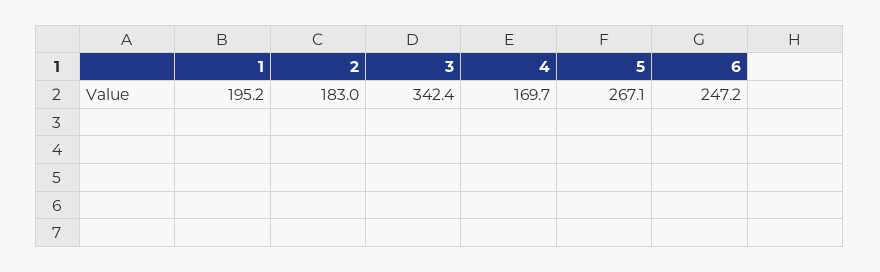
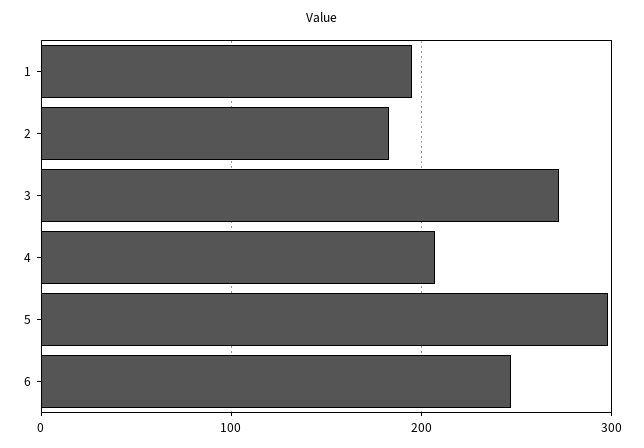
3: 342.4 -> 270
4: 169.7 -> 210
5: 267.1 -> 300

